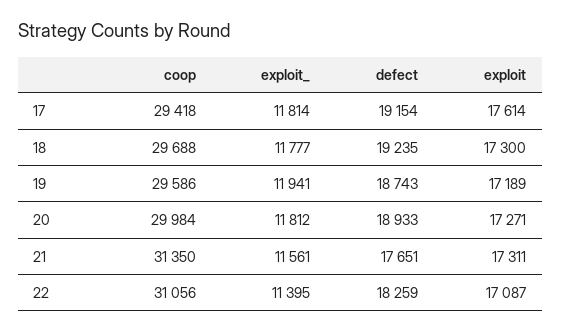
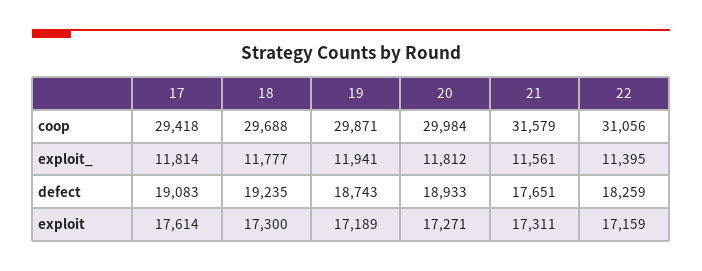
defect, 17: 19154 -> 19083
coop, 19: 29586 -> 29871
coop, 21: 31350 -> 31579
exploit, 22: 17087 -> 17159

